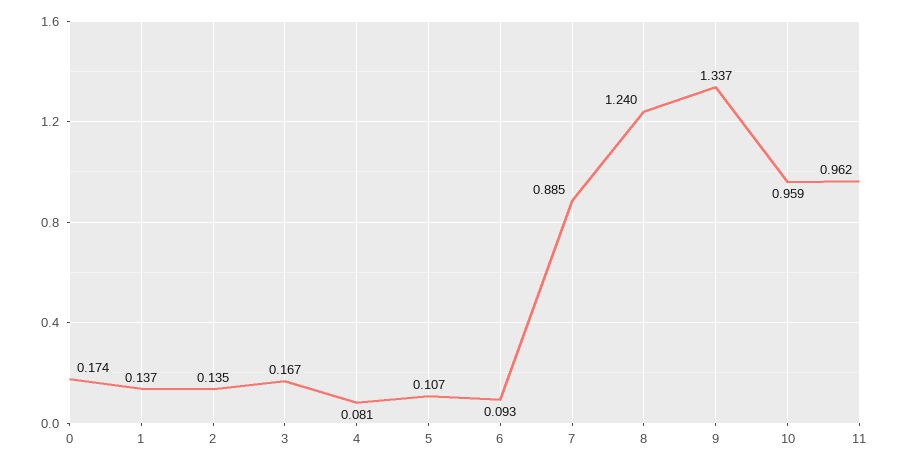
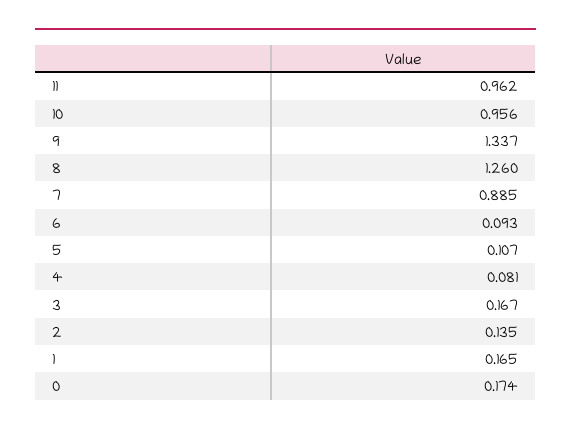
1: 0.137 -> 0.165
8: 1.24 -> 1.26
10: 0.959 -> 0.956

